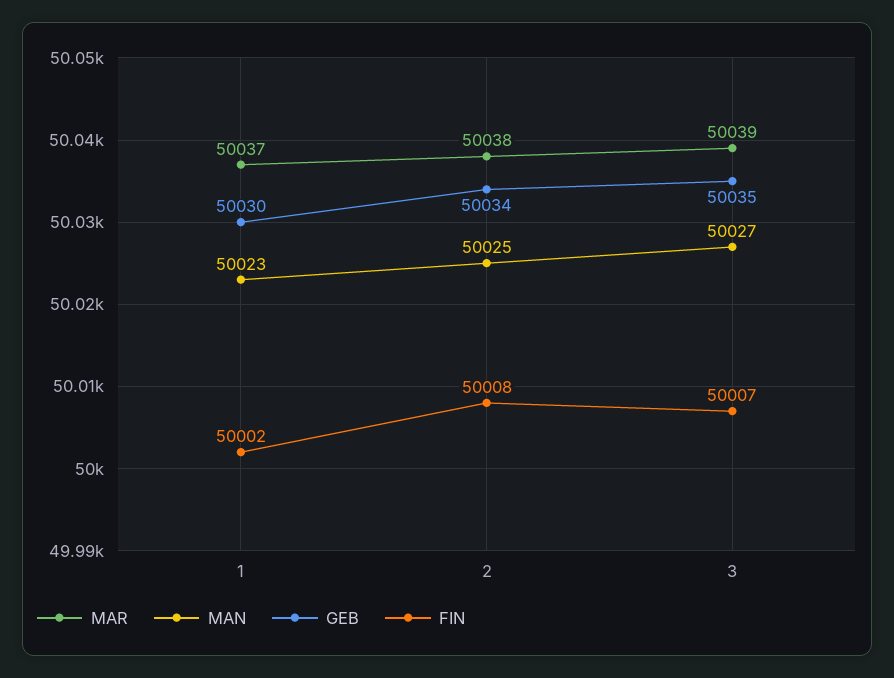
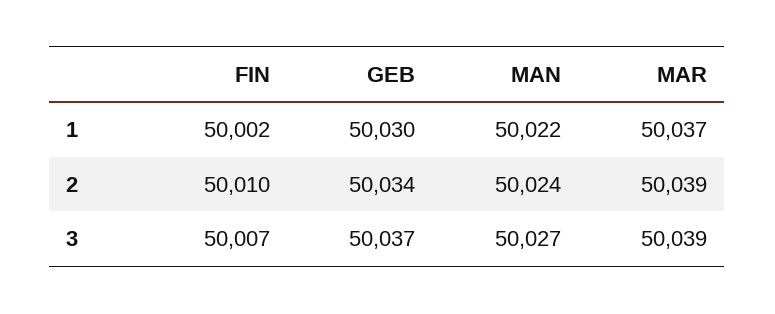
MAN, 1: 50023 -> 50022
MAR, 2: 50038 -> 50039
MAN, 2: 50025 -> 50024
FIN, 2: 50008 -> 50010
GEB, 3: 50035 -> 50037

